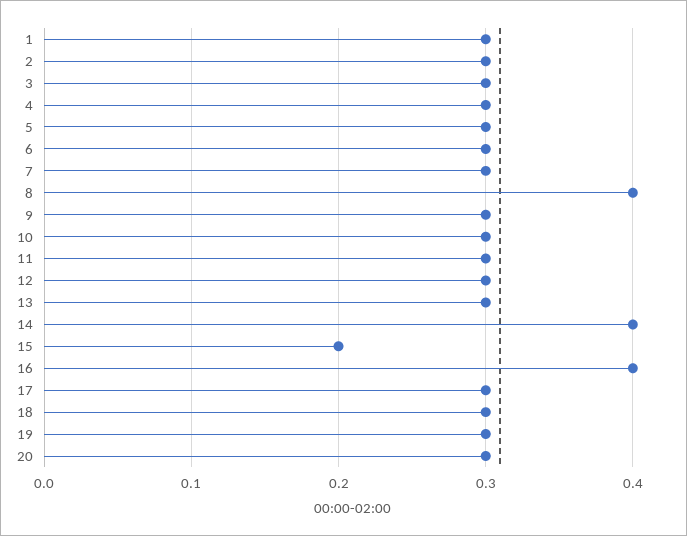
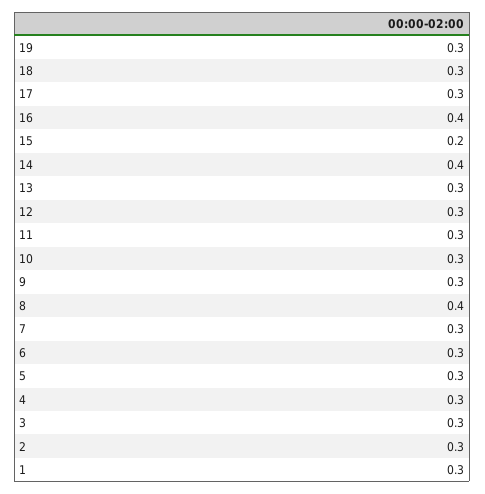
20: 0.3 -> none

